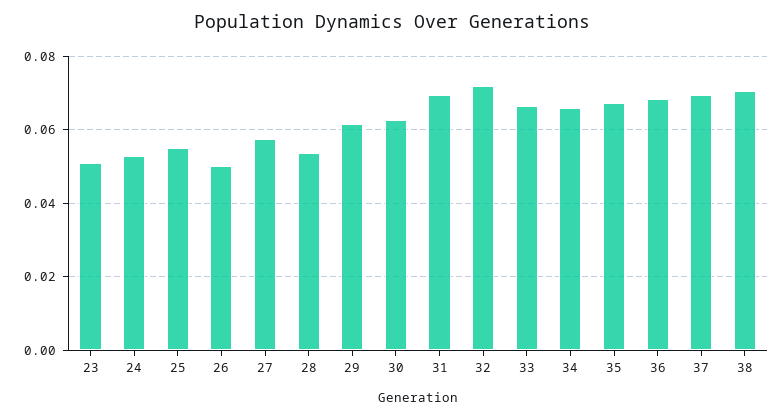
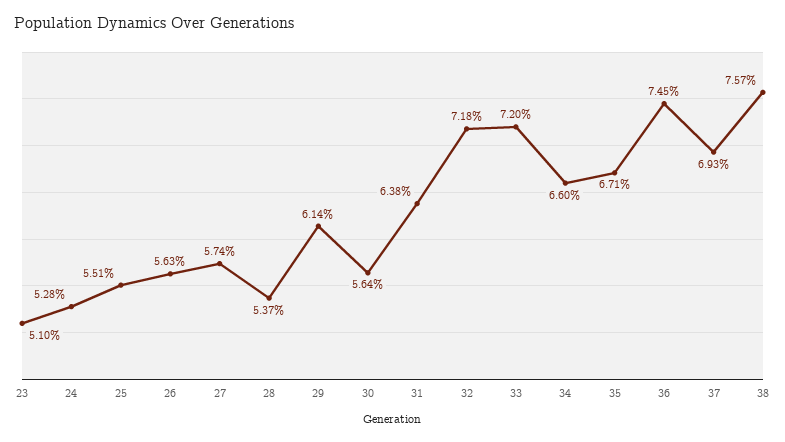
26: 0.05 -> 0.0563
30: 0.062 -> 0.0564
31: 0.07 -> 0.0638
33: 0.066 -> 0.072
36: 0.068 -> 0.0745
38: 0.07 -> 0.0757

